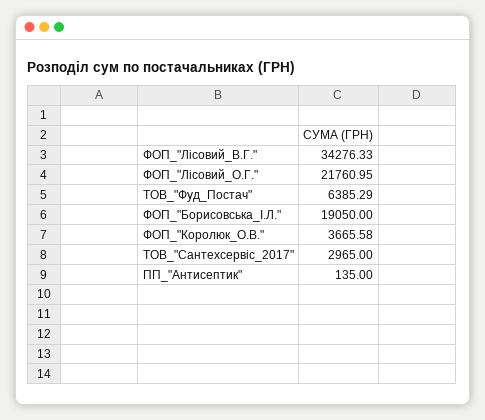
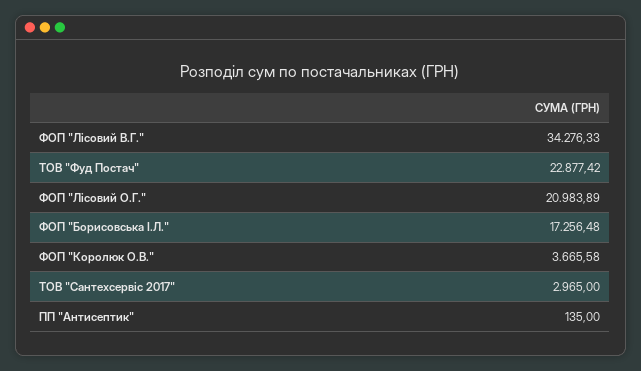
ФОП_"Лісовий_О.Г.": 21760.95 -> 20983.89
ТОВ_"Фуд_Постач": 6385.29 -> 22877.42
ФОП_"Борисовська_І.Л.": 19050 -> 17256.48

